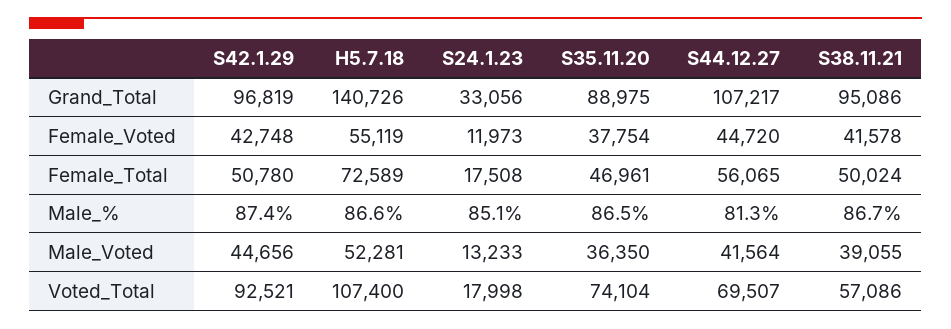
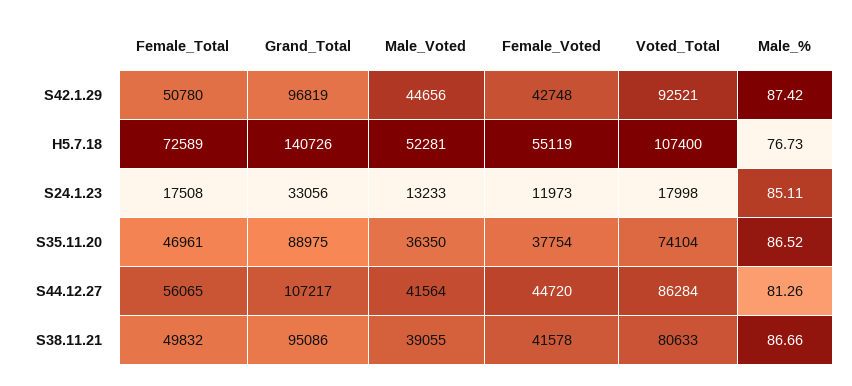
S38.11.21, Female_Total: 50024 -> 49832
H5.7.18, Male_%: 86.6 -> 76.73
S44.12.27, Voted_Total: 69507 -> 86284
S38.11.21, Voted_Total: 57086 -> 80633

